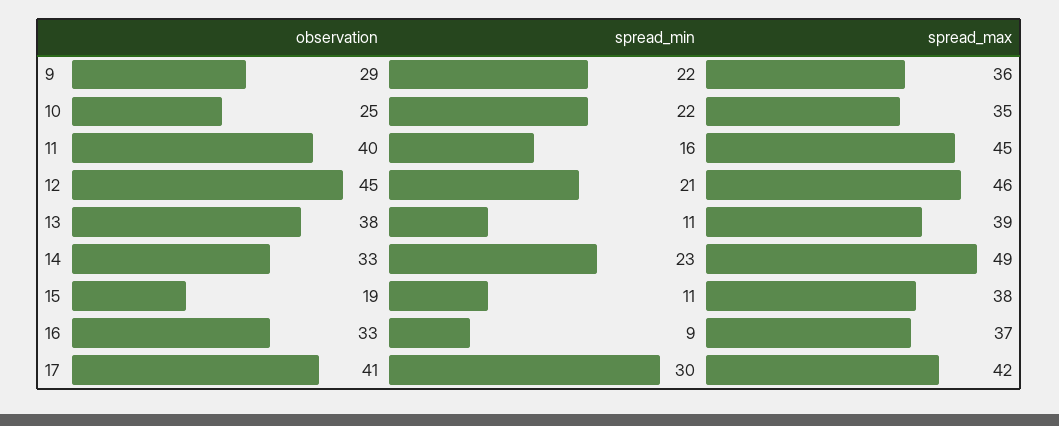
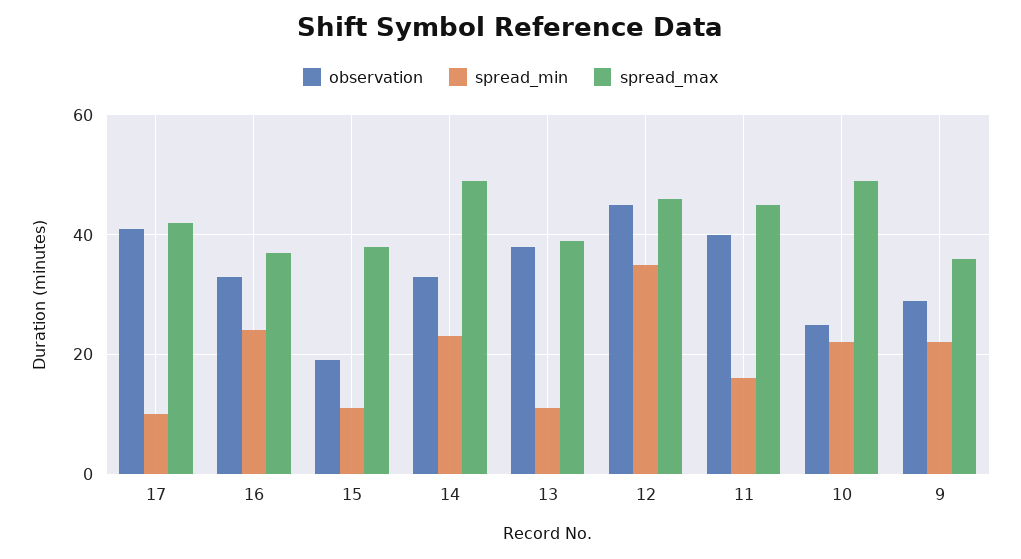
spread_max, 10: 35 -> 50
spread_min, 12: 21 -> 35
spread_min, 16: 9 -> 25
spread_min, 17: 30 -> 10

